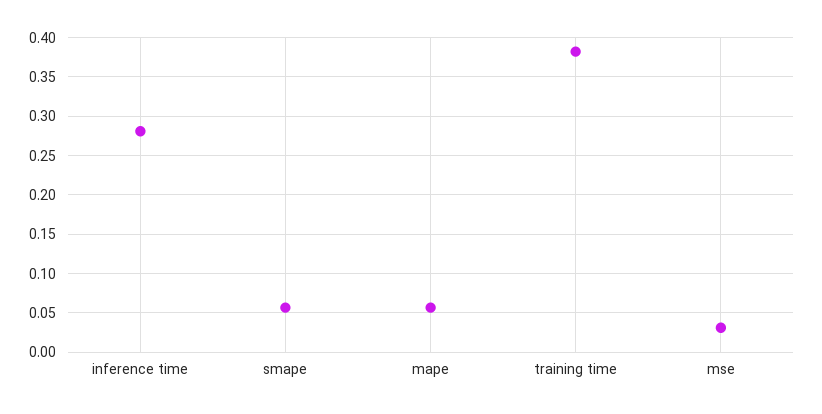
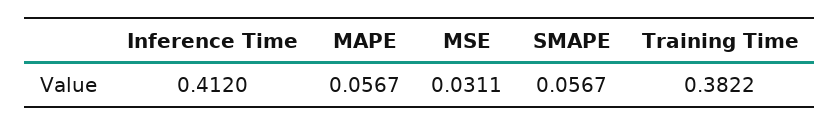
inference time: 0.28 -> 0.412

